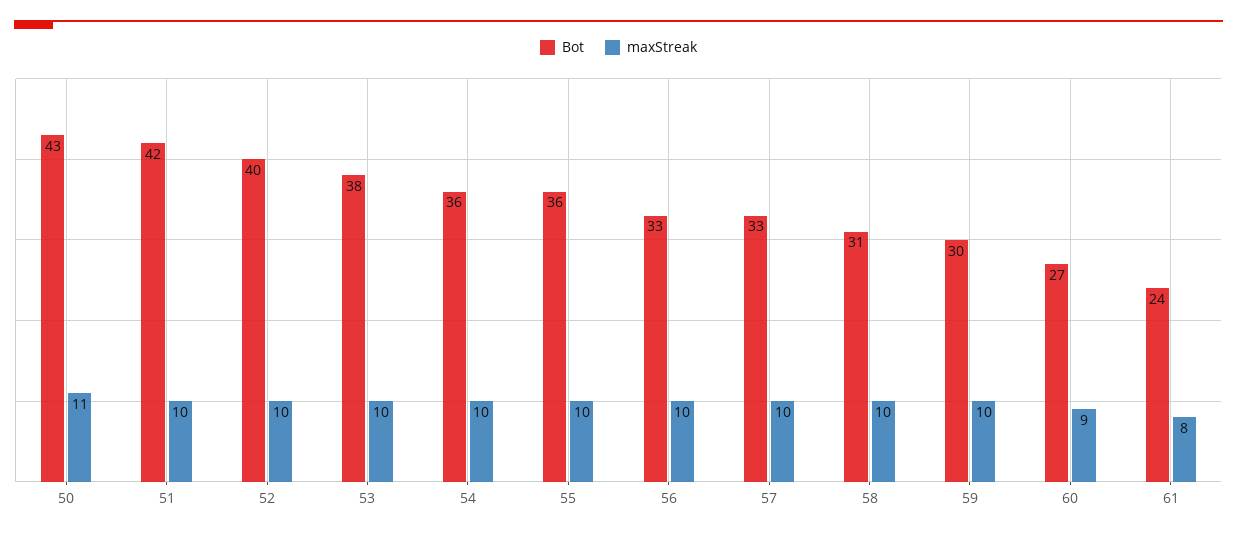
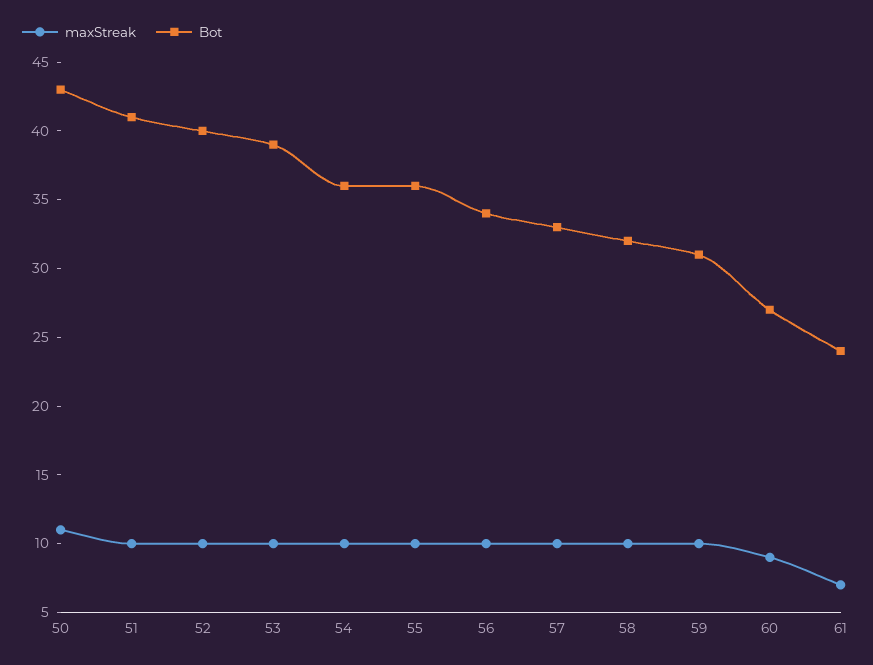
Bot, 51: 42 -> 41
Bot, 53: 38 -> 39
Bot, 56: 33 -> 34
Bot, 58: 31 -> 32
Bot, 59: 30 -> 31
maxStreak, 61: 8 -> 7

